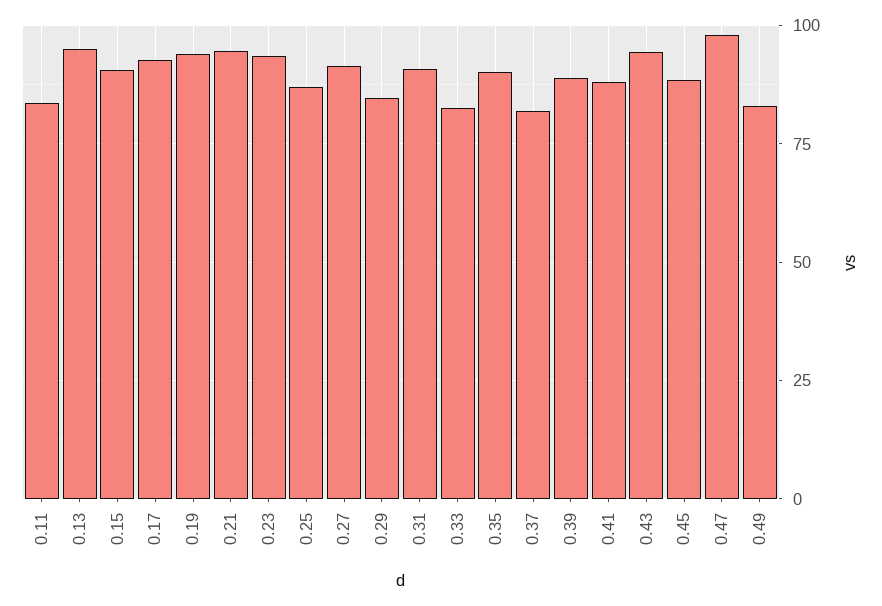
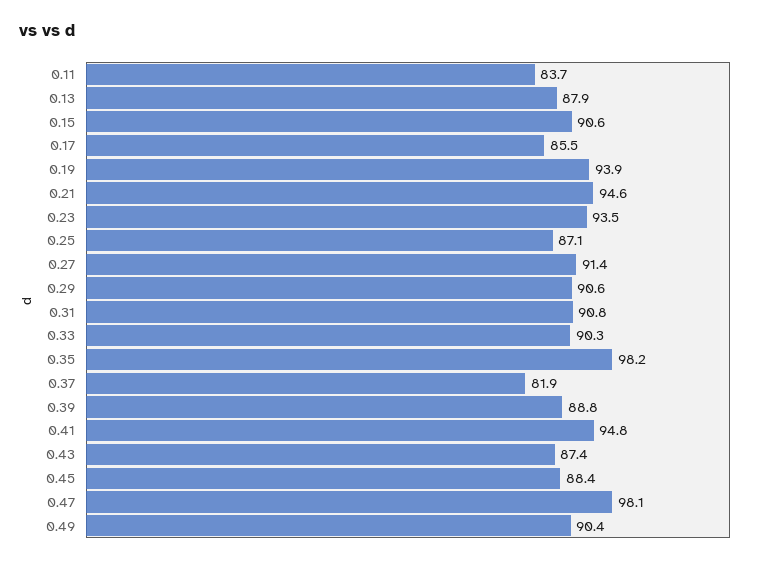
0.13: 95 -> 87.9
0.17: 92.5 -> 85.5
0.29: 85 -> 90.6
0.33: 82.5 -> 90.3
0.35: 90 -> 98.2
0.41: 87.5 -> 94.8
0.43: 95 -> 87.4
0.49: 82.5 -> 90.4

